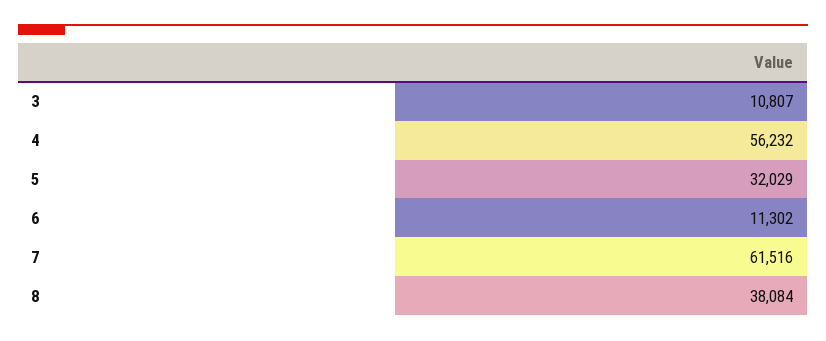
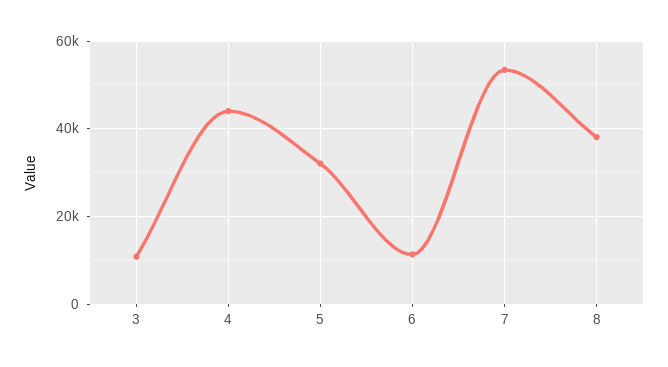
4: 56232 -> 44000
7: 61516 -> 54000

